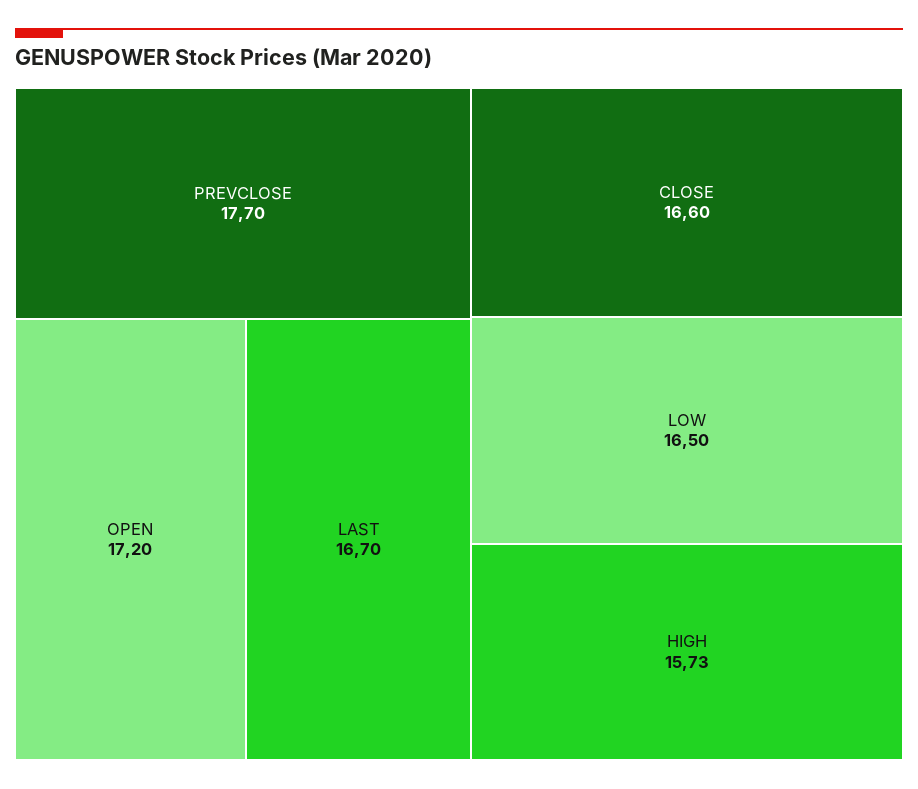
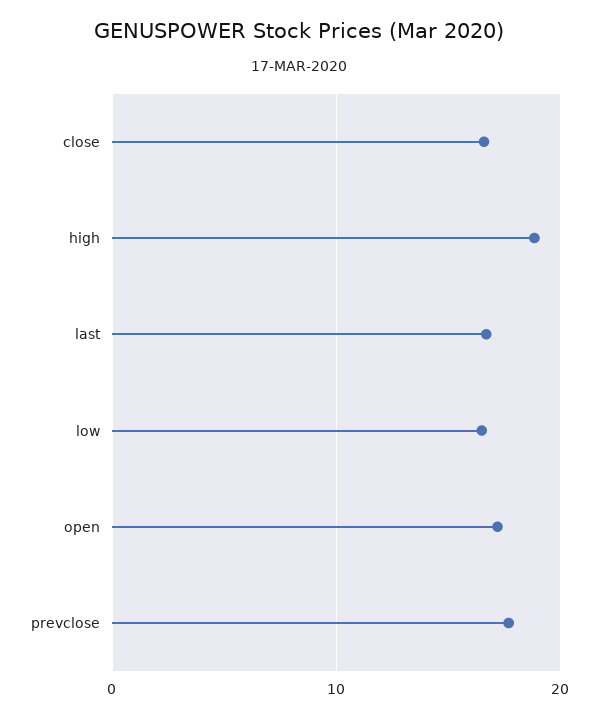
HIGH: 15.73 -> 19

